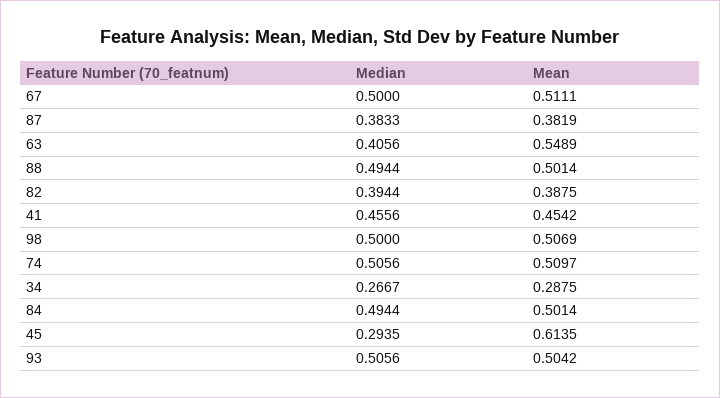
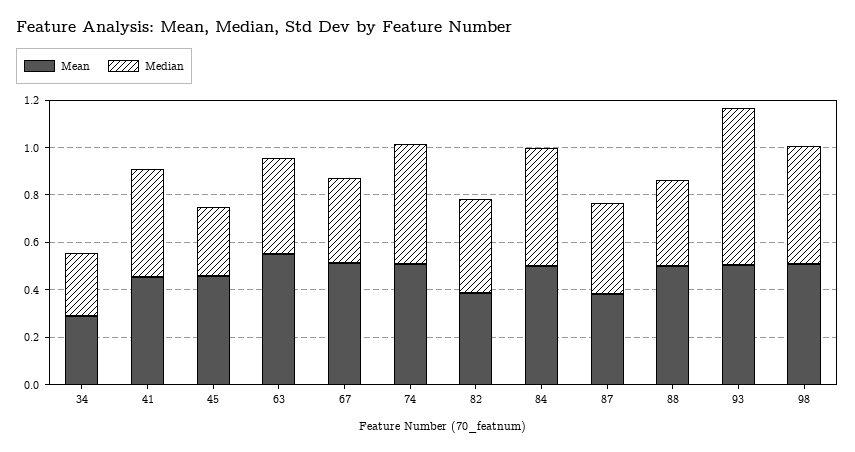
Median, 67: 0.5 -> 0.35
Median, 88: 0.4944 -> 0.35
Mean, 45: 0.6135 -> 0.45
Median, 93: 0.5056 -> 0.65

